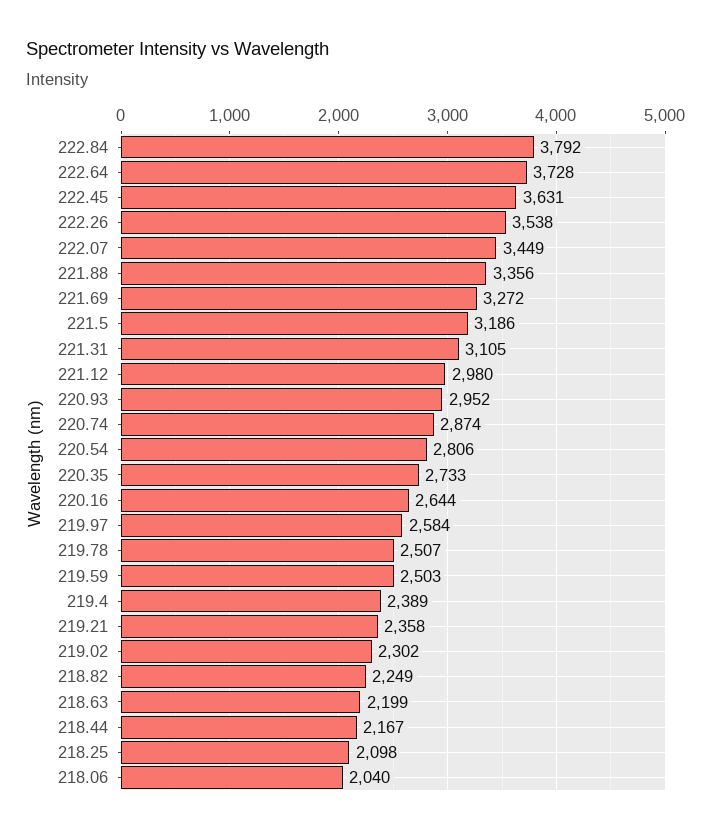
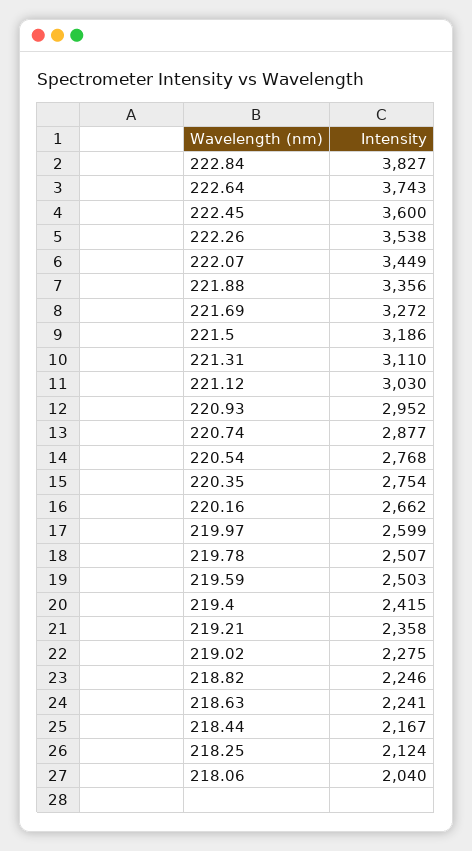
222.84: 3792 -> 3827
222.64: 3728 -> 3743
222.45: 3631 -> 3600
221.31: 3105 -> 3110
221.12: 2980 -> 3030
220.74: 2874 -> 2877
220.54: 2806 -> 2768
220.35: 2733 -> 2754
220.16: 2644 -> 2662
219.97: 2584 -> 2599
219.4: 2389 -> 2415
219.02: 2302 -> 2275
218.82: 2249 -> 2246
218.63: 2199 -> 2241
218.25: 2098 -> 2124

